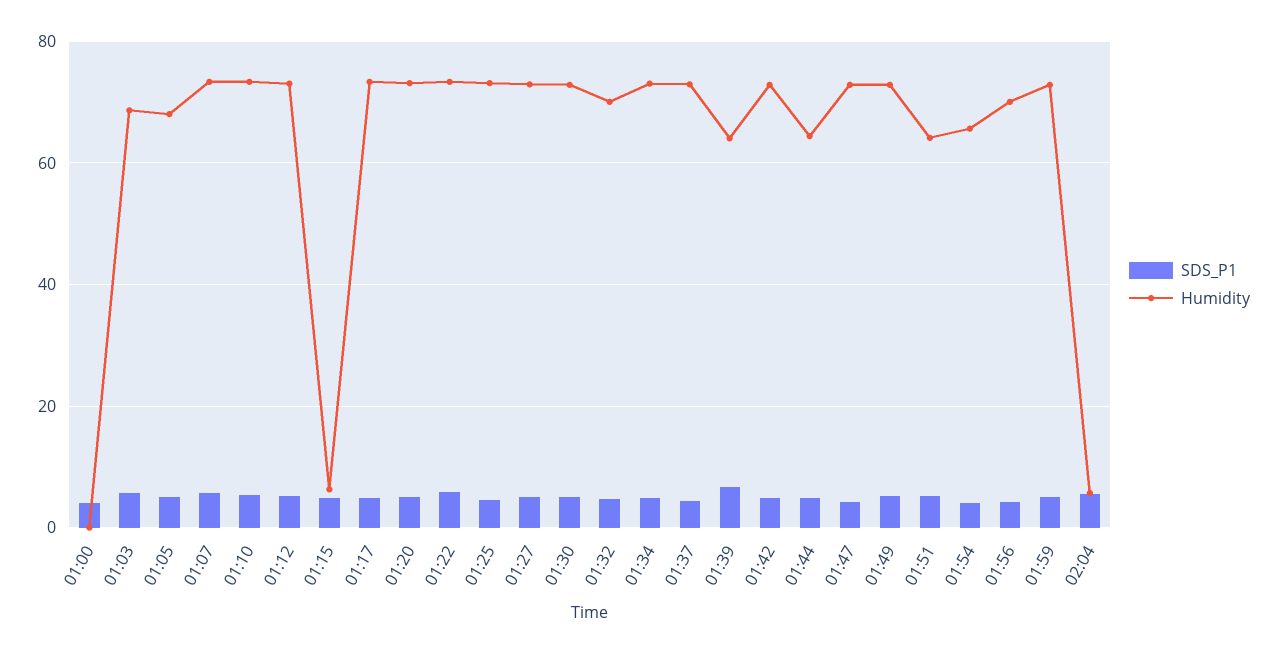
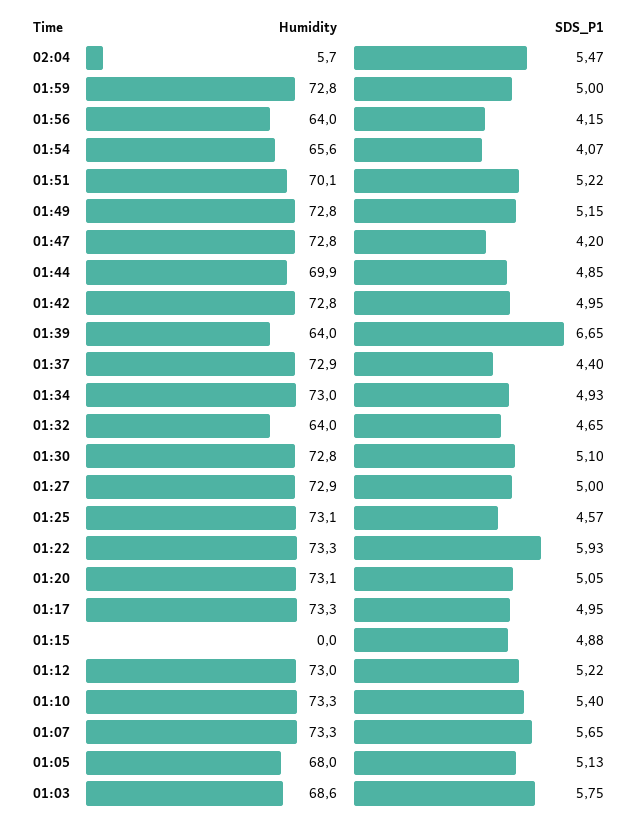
SDS_P1, 01:00: 4 -> none
Humidity, 01:00: 0 -> none
Humidity, 01:15: 6 -> 0
Humidity, 01:32: 70 -> 64
Humidity, 01:44: 64 -> 69.9
Humidity, 01:51: 64 -> 70.1
Humidity, 01:56: 70 -> 64

